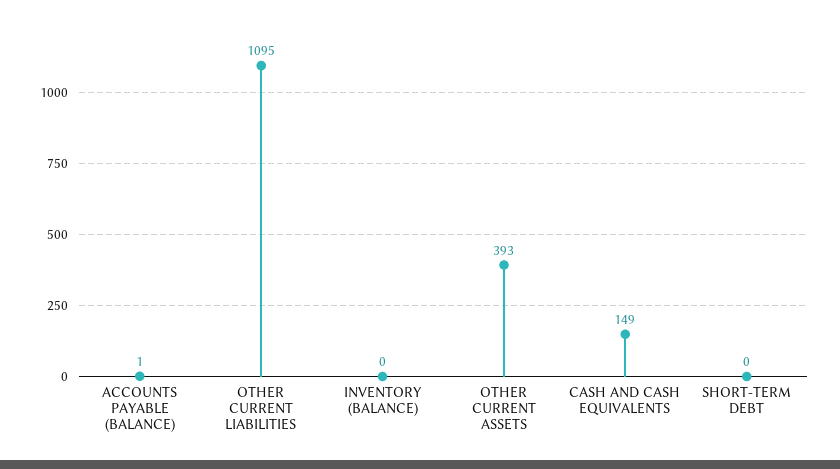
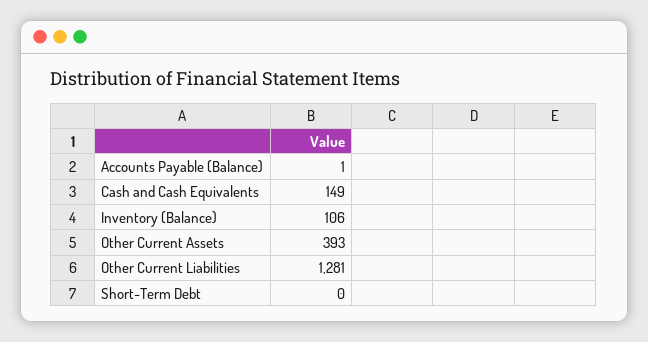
OTHER CURRENT LIABILITIES: 1095 -> 1281
INVENTORY (BALANCE): 0 -> 106

